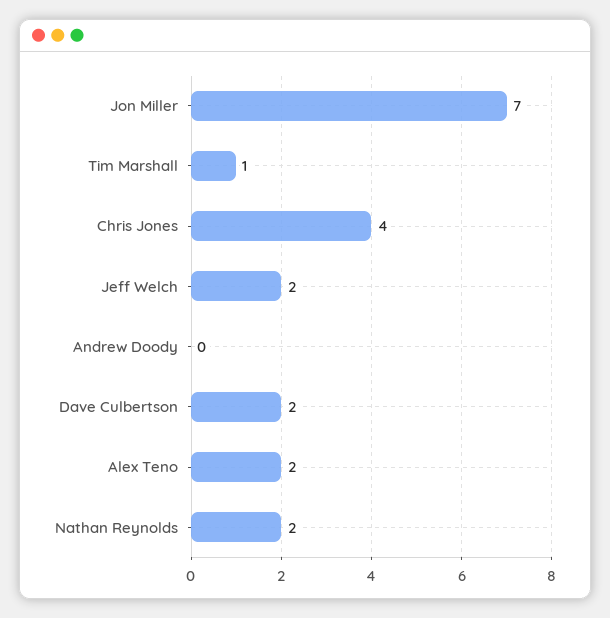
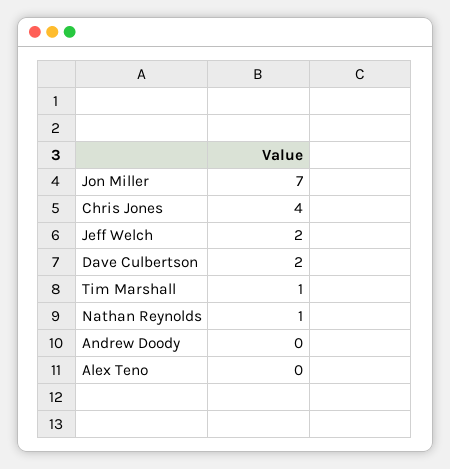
Alex Teno: 2 -> 0
Nathan Reynolds: 2 -> 1

